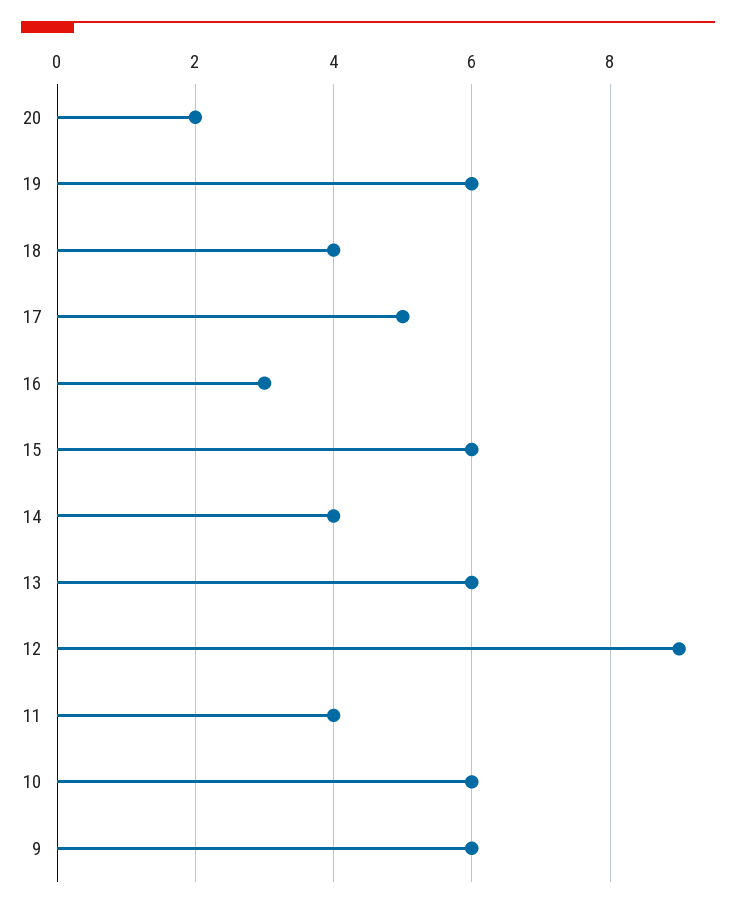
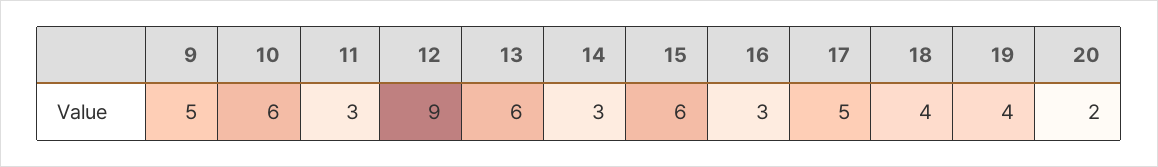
19: 6 -> 4
14: 4 -> 3
11: 4 -> 3
9: 6 -> 5

